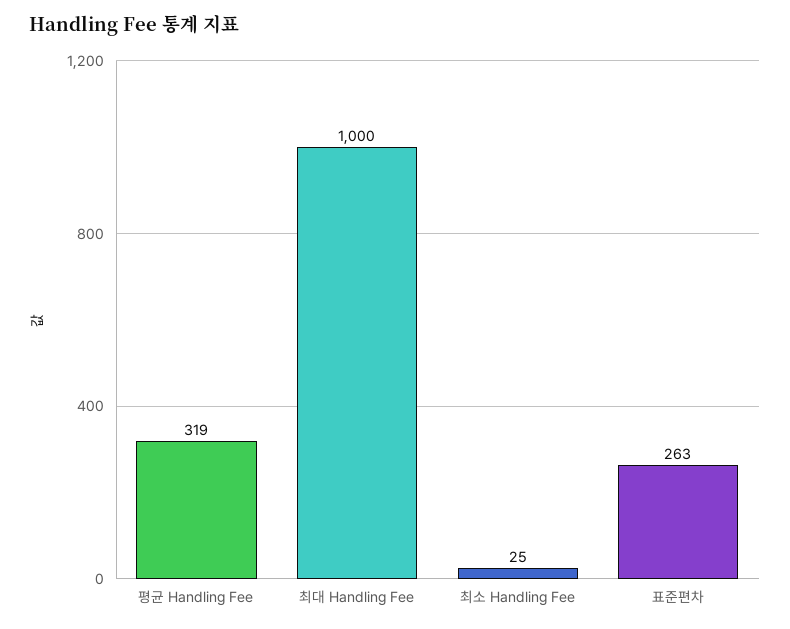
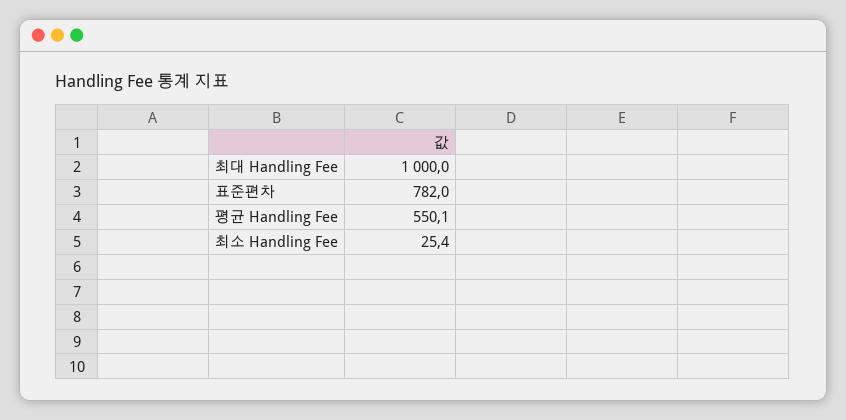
평균 Handling Fee: 319 -> 550.1
표준편차: 263 -> 782

